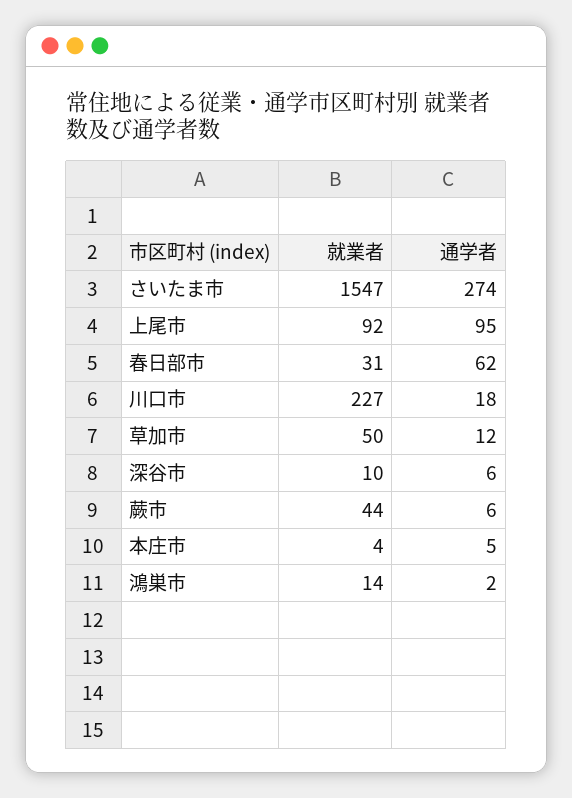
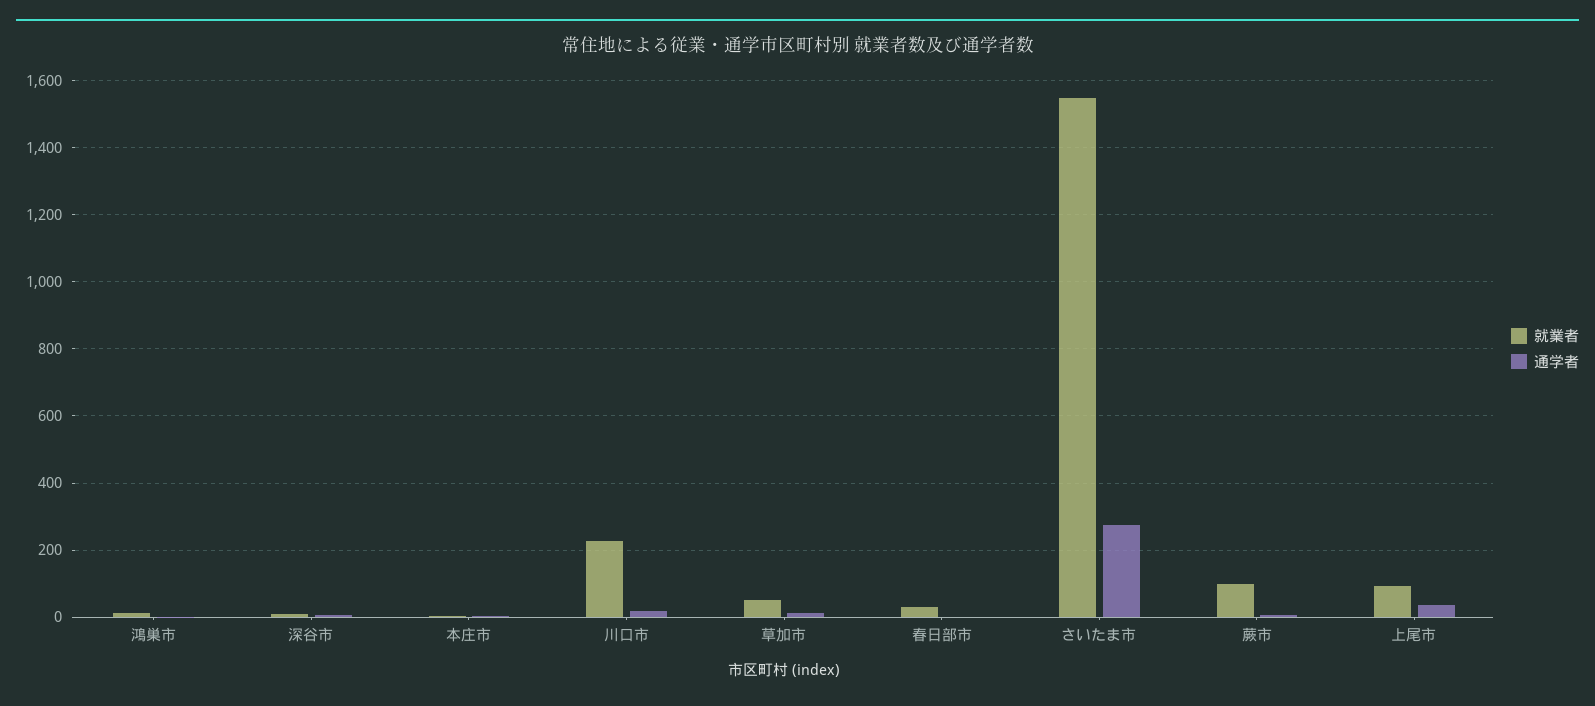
通学者, 上尾市: 95 -> 40
通学者, 春日部市: 62 -> 0
就業者, 蕨市: 44 -> 100

